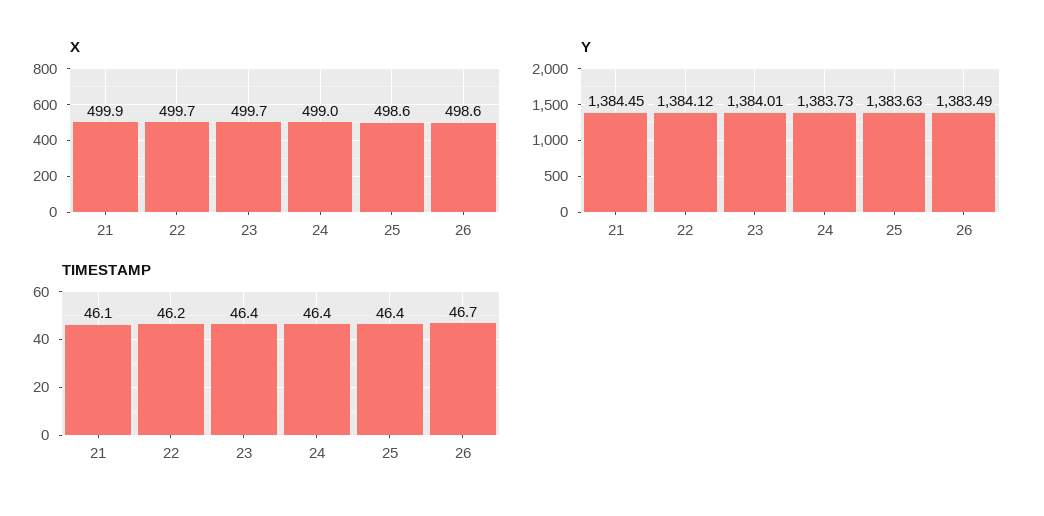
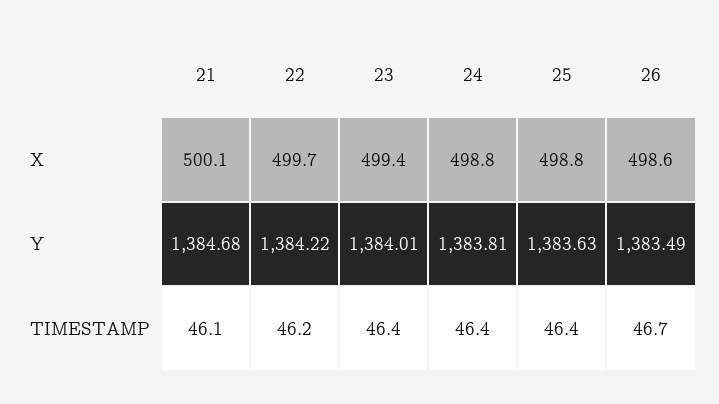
X, 21: 499.9 -> 500.1
X, 23: 499.7 -> 499.4
X, 24: 499 -> 498.8
X, 25: 498.6 -> 498.8
Y, 21: 1384.45 -> 1384.68
Y, 22: 1384.12 -> 1384.22
Y, 24: 1383.73 -> 1383.81

